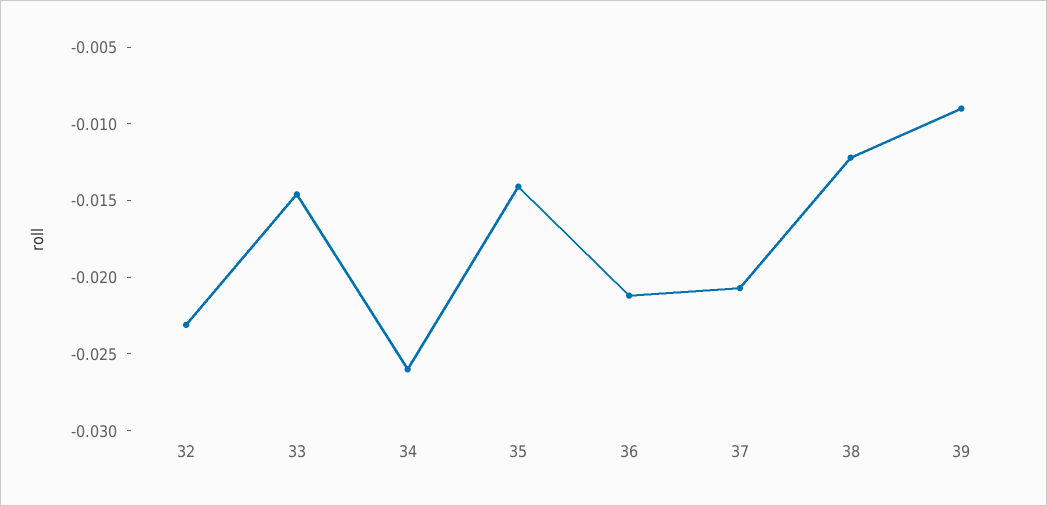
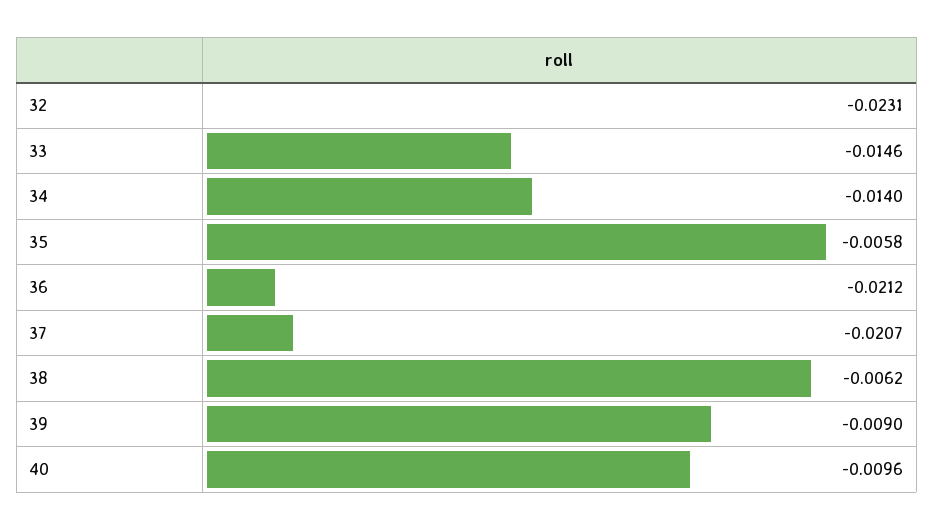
34: -0.026 -> -0.014
35: -0.014 -> -0.0058
38: -0.012 -> -0.0062
40: none -> -0.0096

